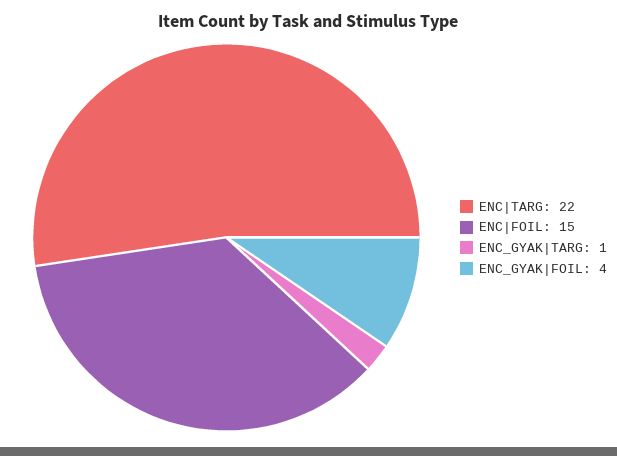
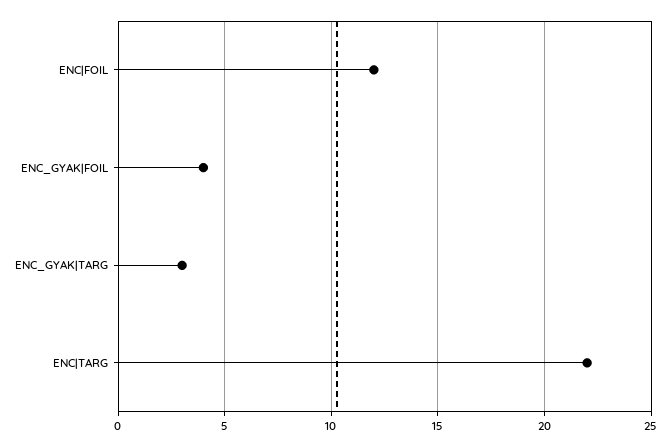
ENC|FOIL: 15 -> 12
ENC_GYAK|TARG: 1 -> 3

